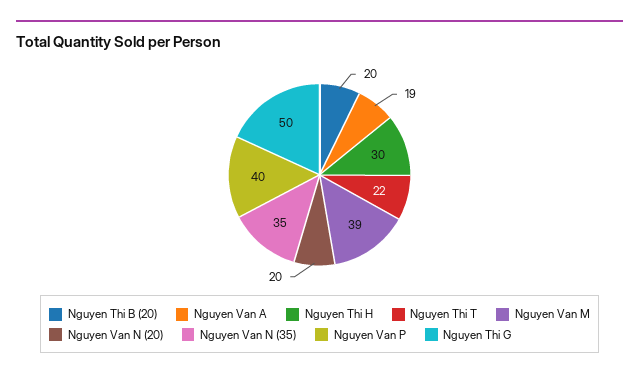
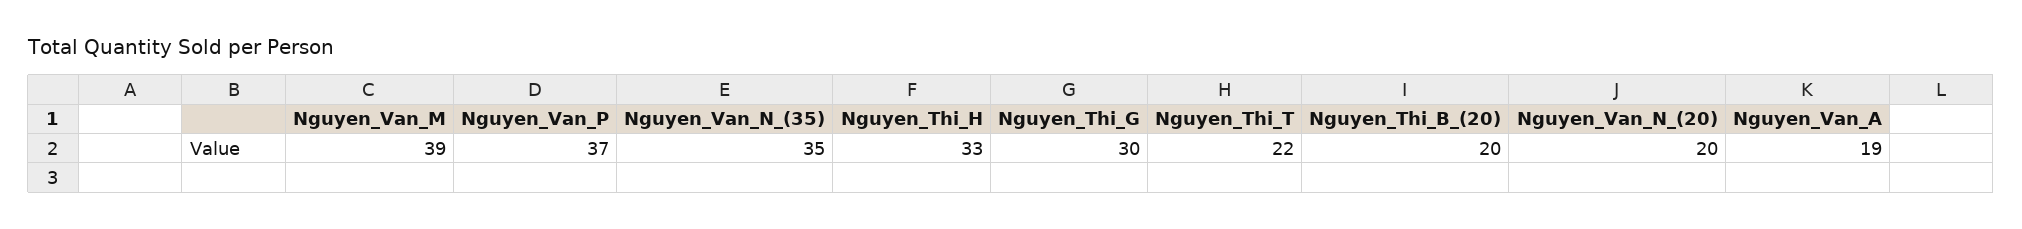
Nguyen Thi H: 30 -> 33
Nguyen Van P: 40 -> 37
Nguyen Thi G: 50 -> 30

